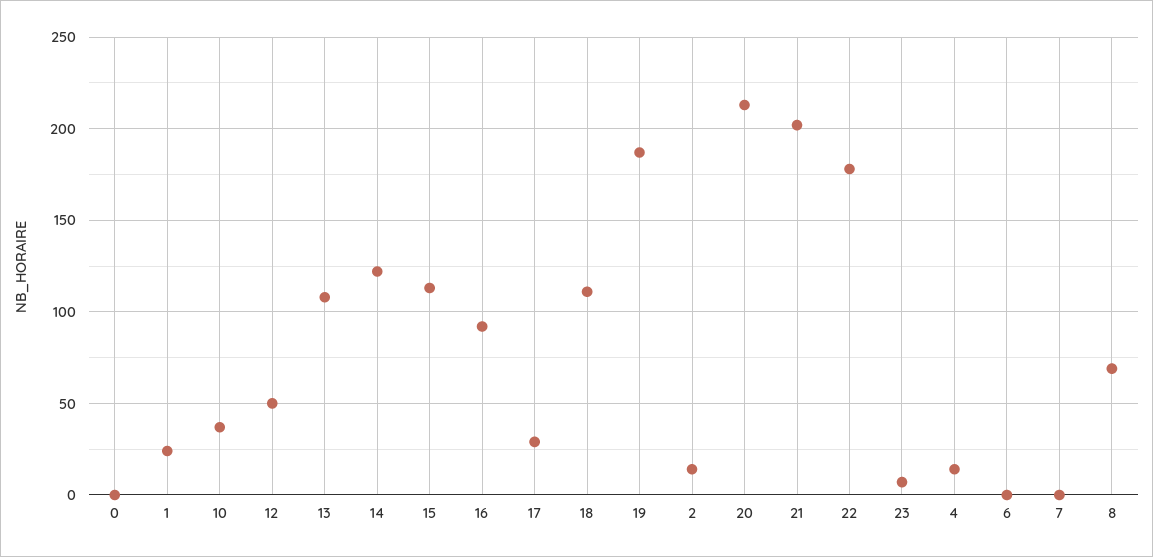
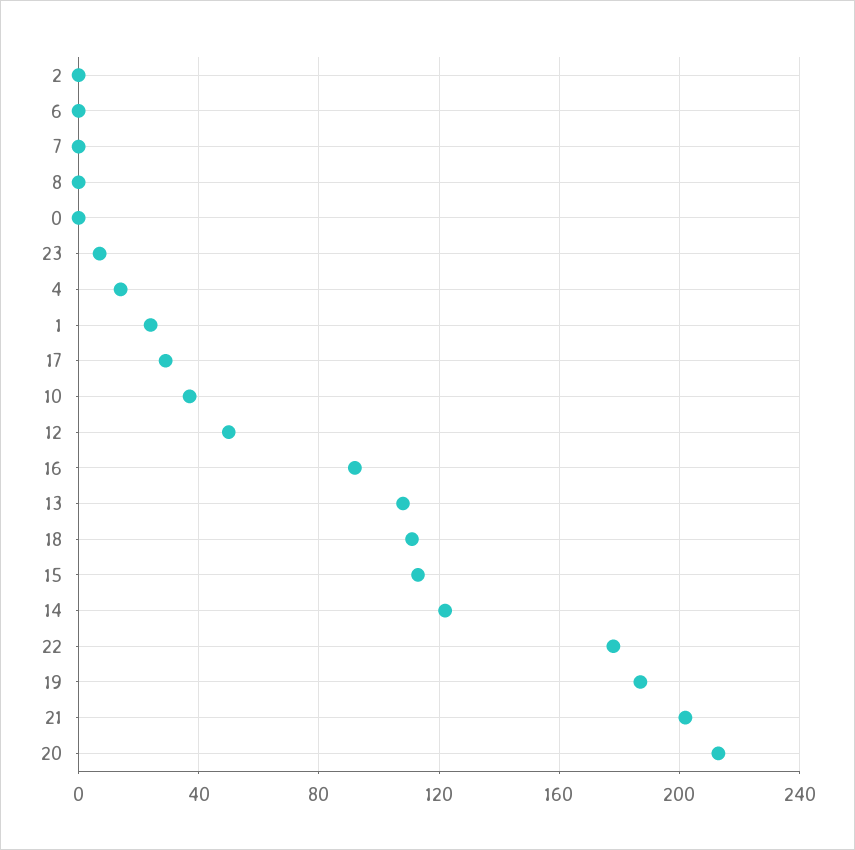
2: 15 -> 0
8: 70 -> 0

